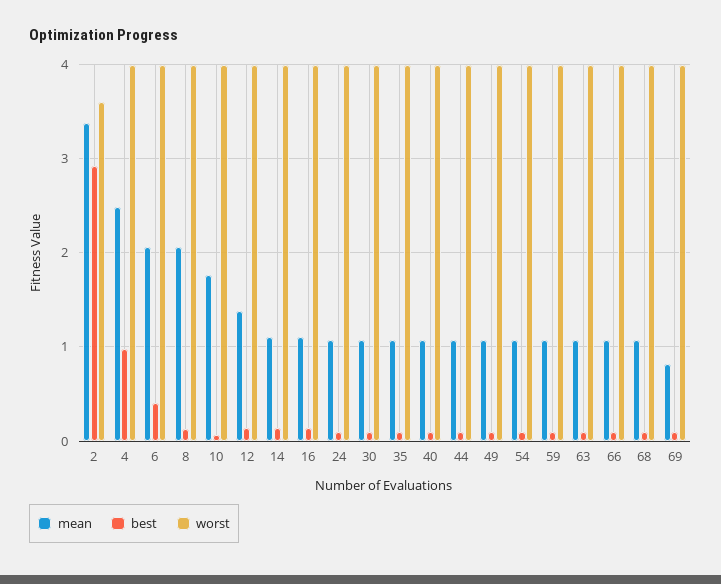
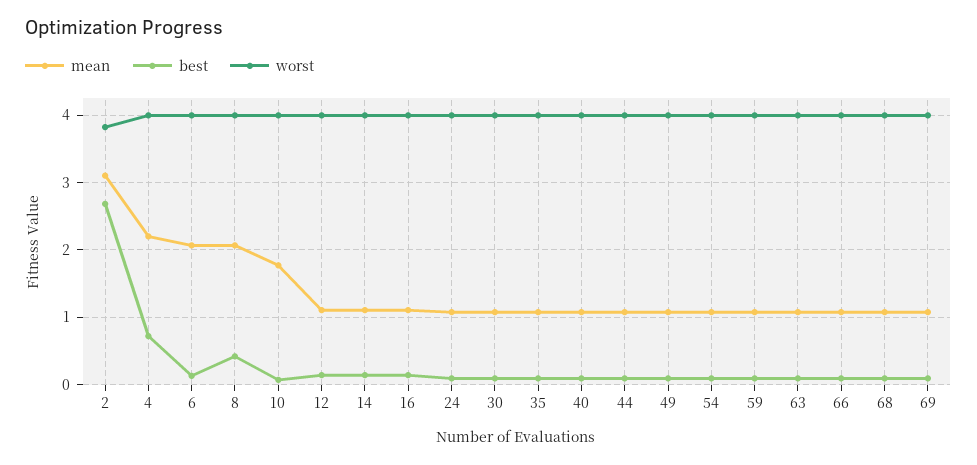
mean, 2: 3.4 -> 3.1
best, 2: 2.9 -> 2.7
worst, 2: 3.6 -> 3.8
mean, 4: 2.5 -> 2.2
best, 4: 1 -> 0.7
best, 6: 0.4 -> 0.1
best, 8: 0.1 -> 0.4
mean, 12: 1.4 -> 1.1
mean, 69: 0.8 -> 1.1

